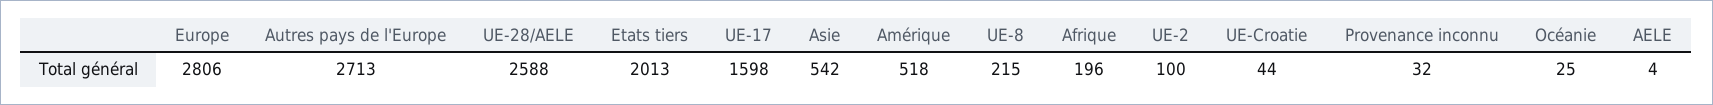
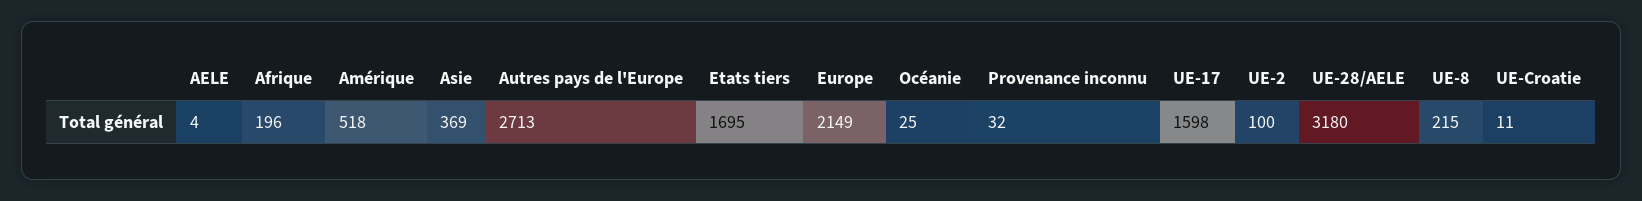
Europe: 2806 -> 2149
UE-28/AELE: 2588 -> 3180
Etats tiers: 2013 -> 1695
Asie: 542 -> 369
UE-Croatie: 44 -> 11

